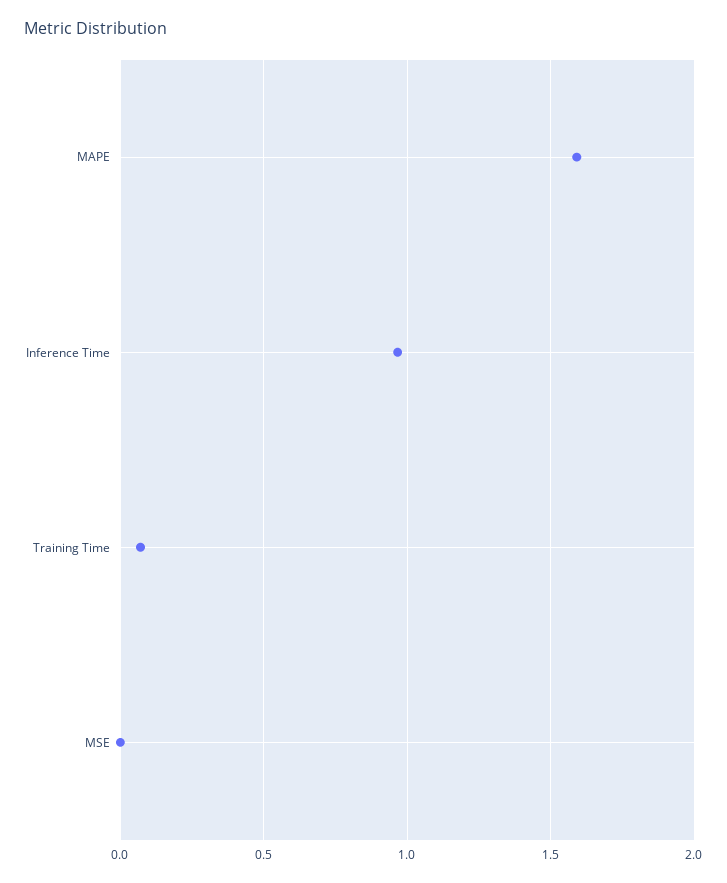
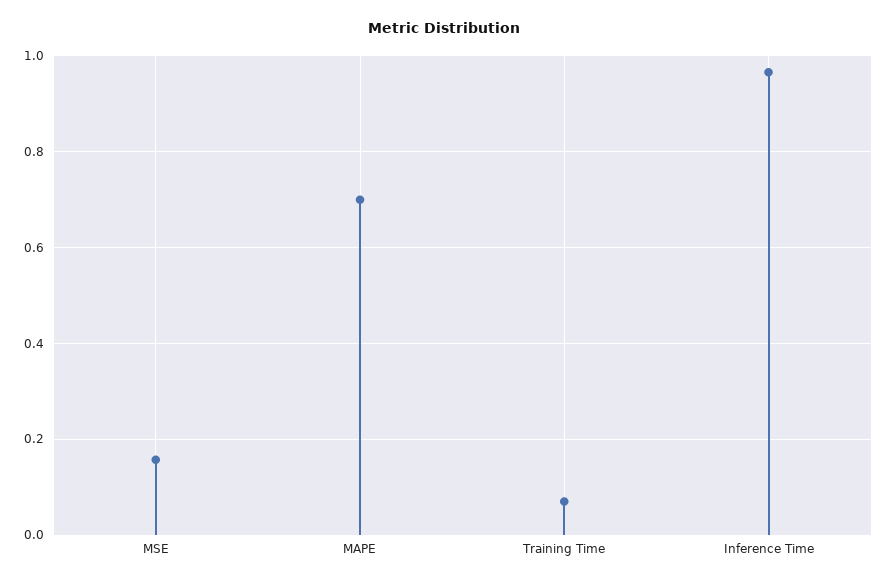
MAPE: 1.6 -> 0.7
MSE: 0 -> 0.16

